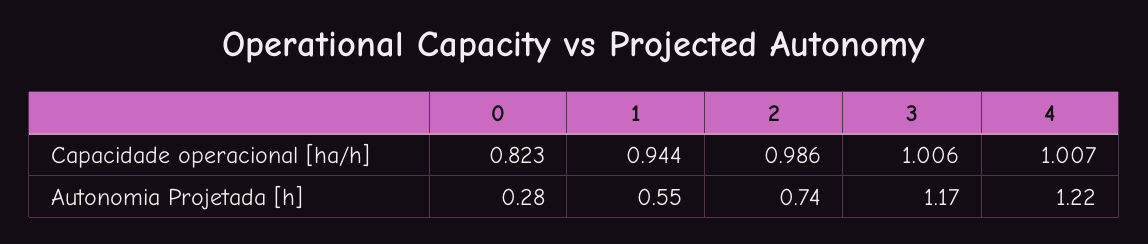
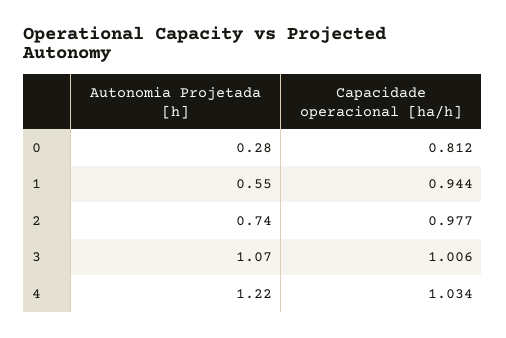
0, Capacidade operacional [ha/h]: 0.823 -> 0.812
2, Capacidade operacional [ha/h]: 0.986 -> 0.977
4, Capacidade operacional [ha/h]: 1.007 -> 1.034
3, Autonomia Projetada [h]: 1.17 -> 1.07

